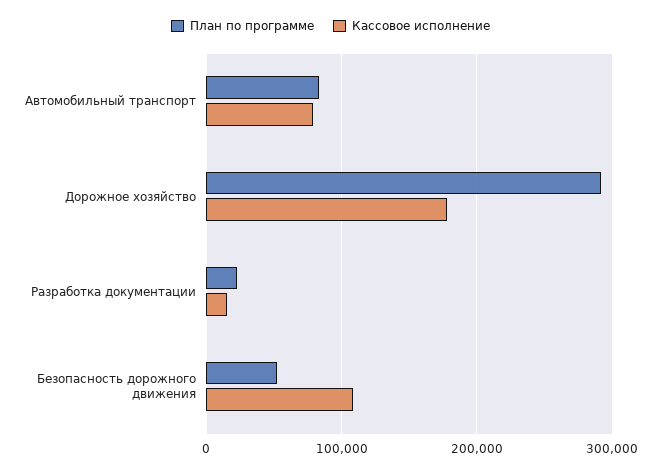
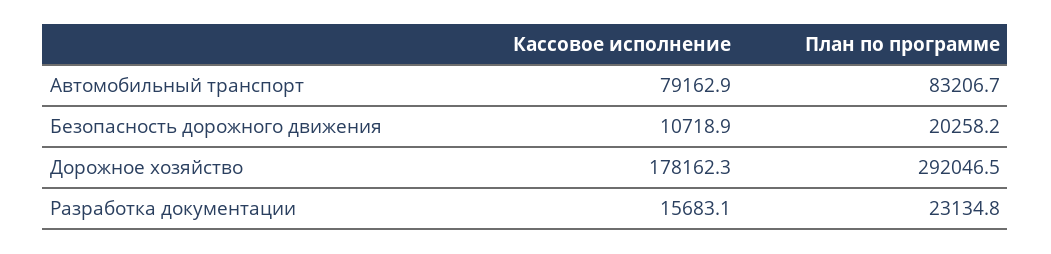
План по программе, Безопасность дорожного движения: 50000 -> 20258.2
Кассовое исполнение, Безопасность дорожного движения: 110000 -> 10718.9

